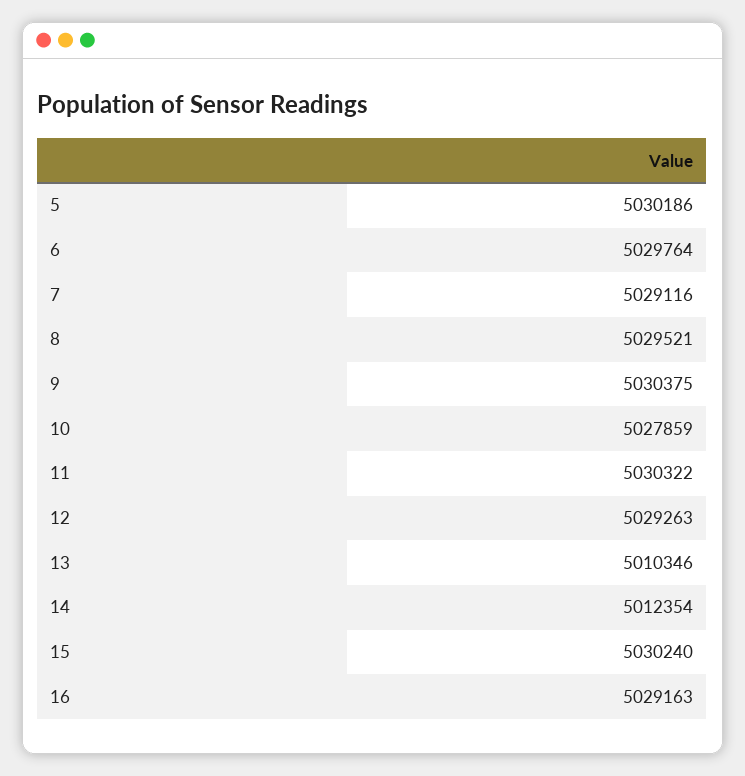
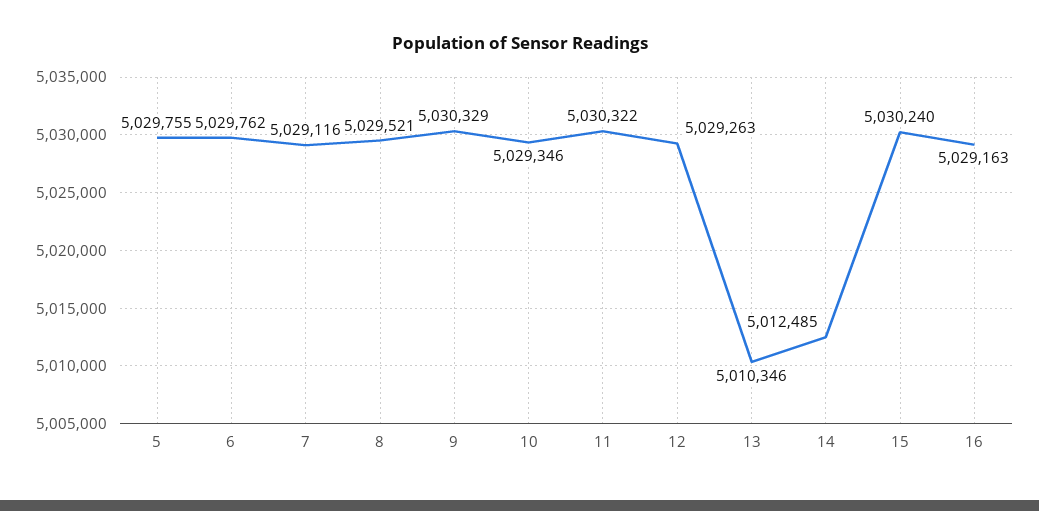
5: 5030186 -> 5029755
6: 5029764 -> 5029762
9: 5030375 -> 5030329
10: 5027859 -> 5029346
14: 5012354 -> 5012485

